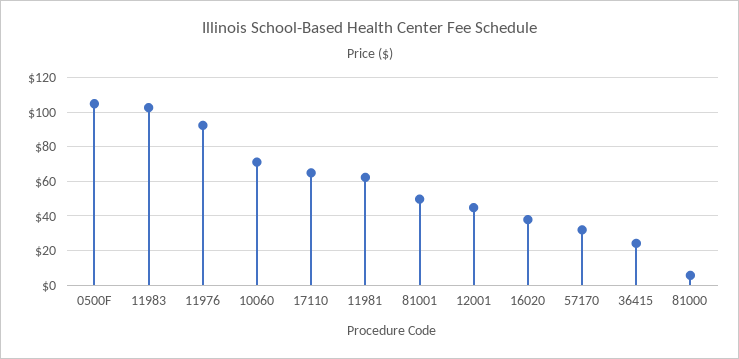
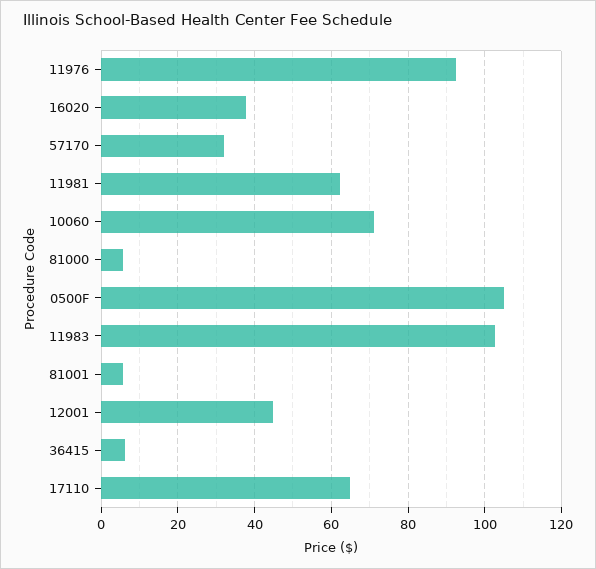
81001: 50 -> 6
36415: 25 -> 6

